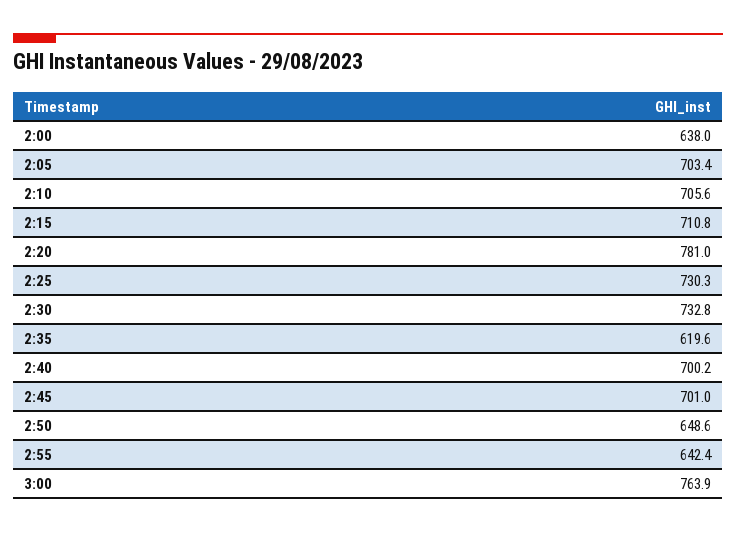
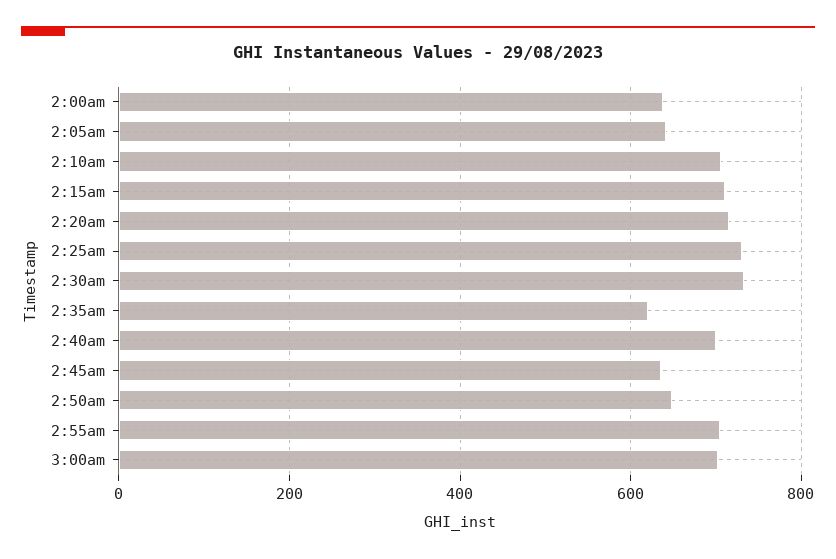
2:05: 703.4 -> 640
2:20: 781 -> 720
2:45: 701 -> 640
2:55: 642.4 -> 700
3:00: 763.9 -> 700

